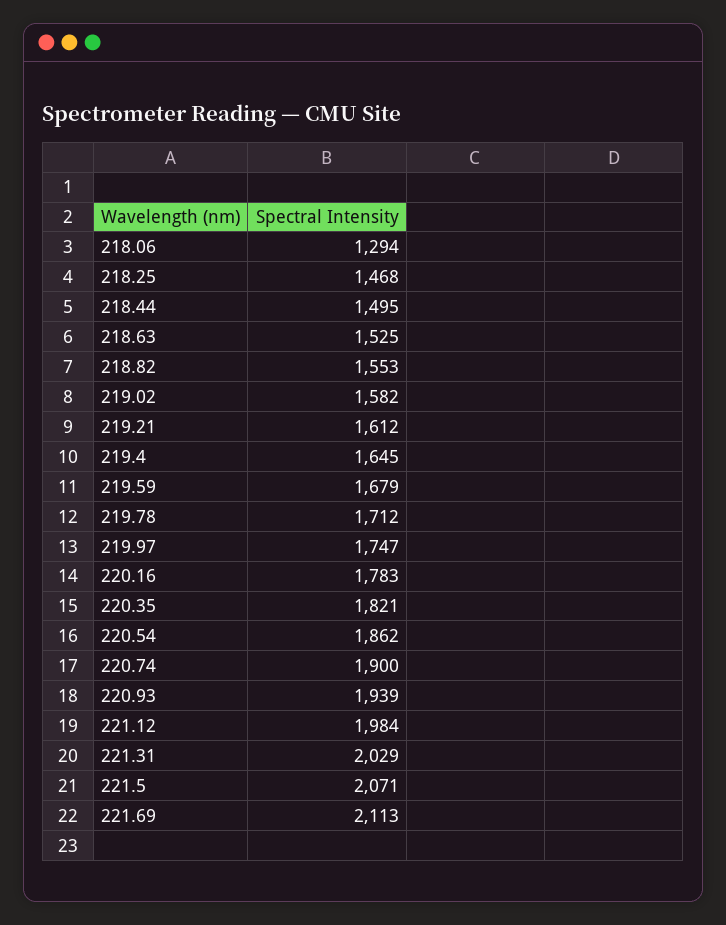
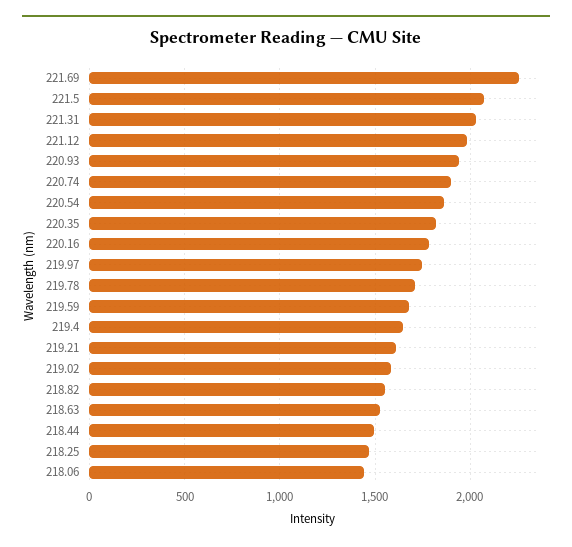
218.06: 1294 -> 1450
221.69: 2113 -> 2250

